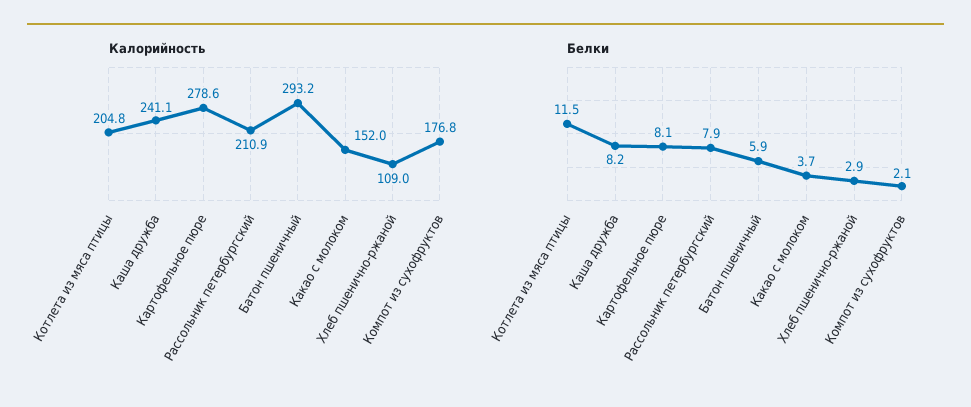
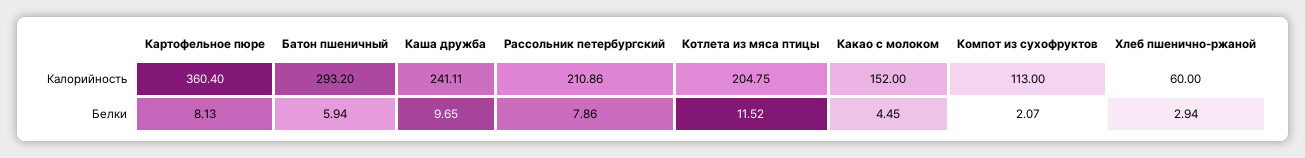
Калорийность, Картофельное пюре: 278.6 -> 360.4
Калорийность, Хлеб пшенично-ржаной: 109 -> 60
Калорийность, Компот из сухофруктов: 176.8 -> 113
Белки, Каша дружба: 8.2 -> 9.65
Белки, Какао с молоком: 3.7 -> 4.45

